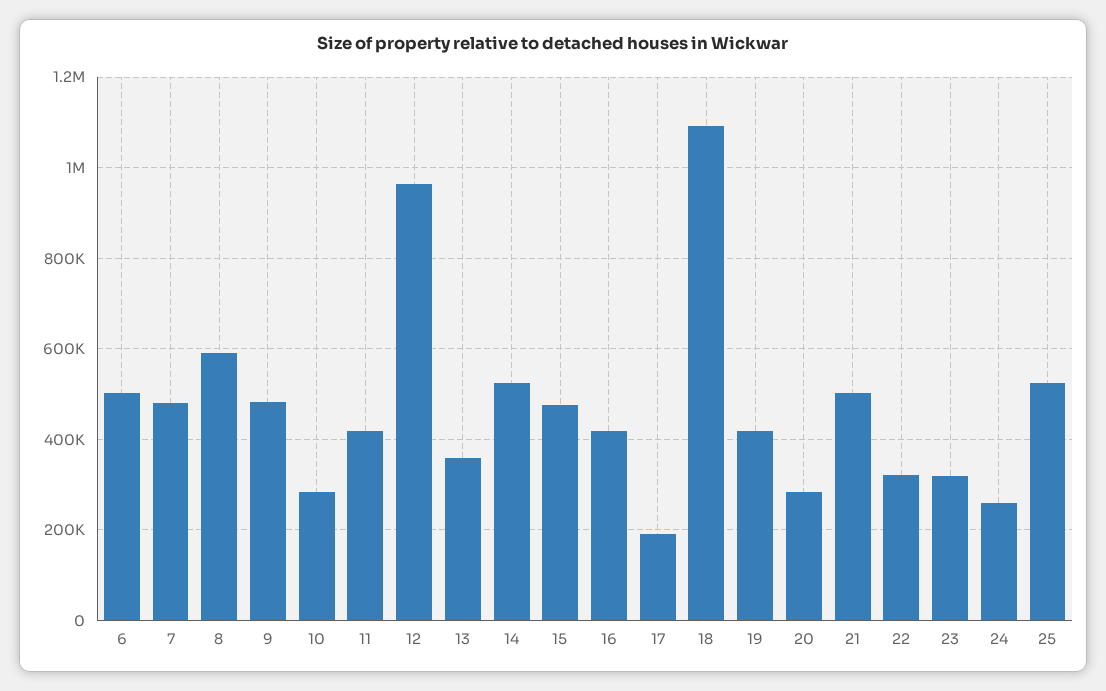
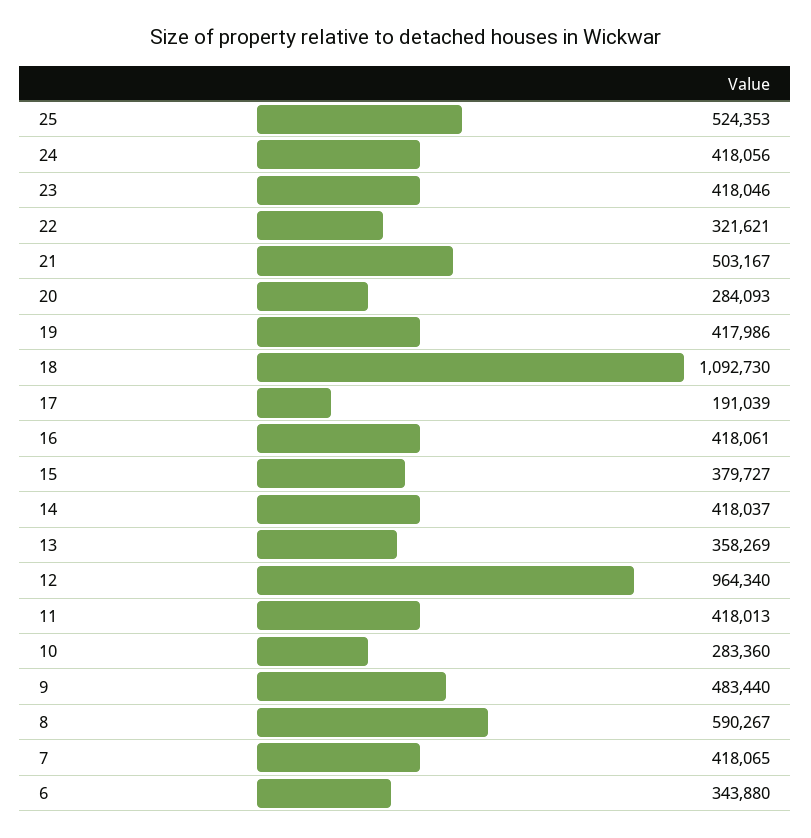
6: 500000 -> 343880
7: 480000 -> 418065
14: 520000 -> 418037
15: 480000 -> 379727
23: 320000 -> 418046
24: 260000 -> 418056

